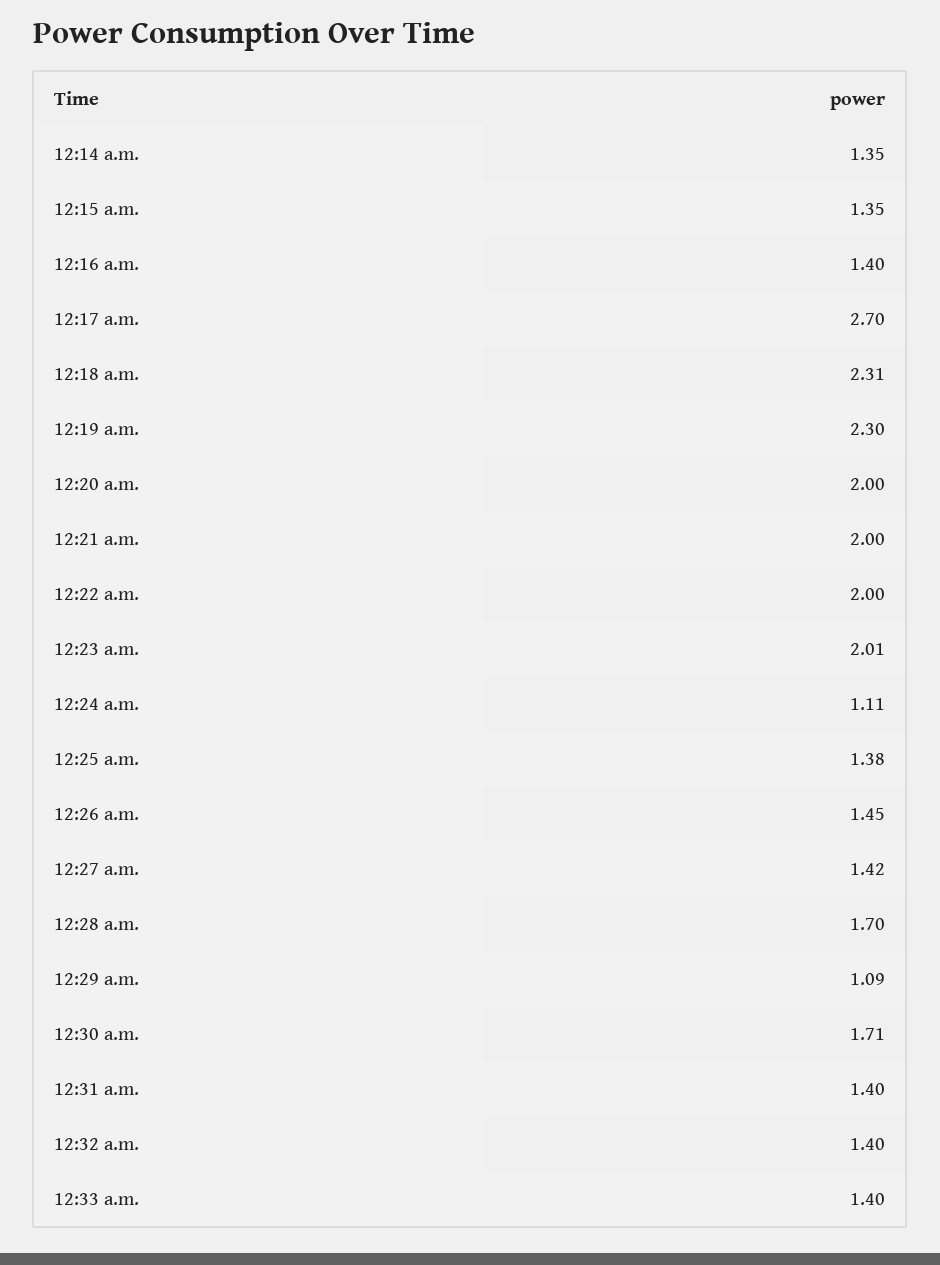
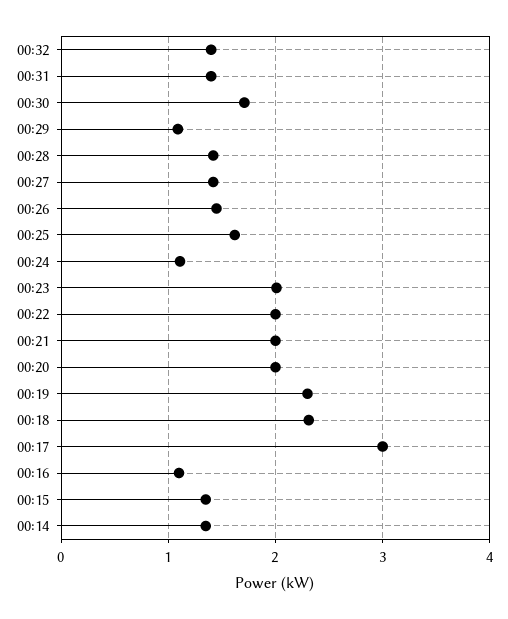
12:16 a.m.: 1.4 -> 1.1
12:17 a.m.: 2.7 -> 3
12:25 a.m.: 1.38 -> 1.6
12:28 a.m.: 1.7 -> 1.4
12:33 a.m.: 1.4 -> none

